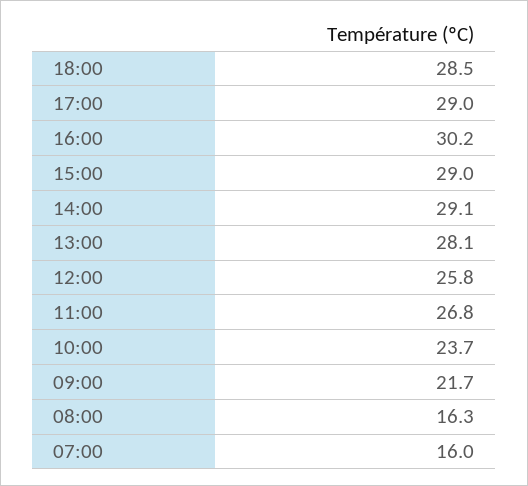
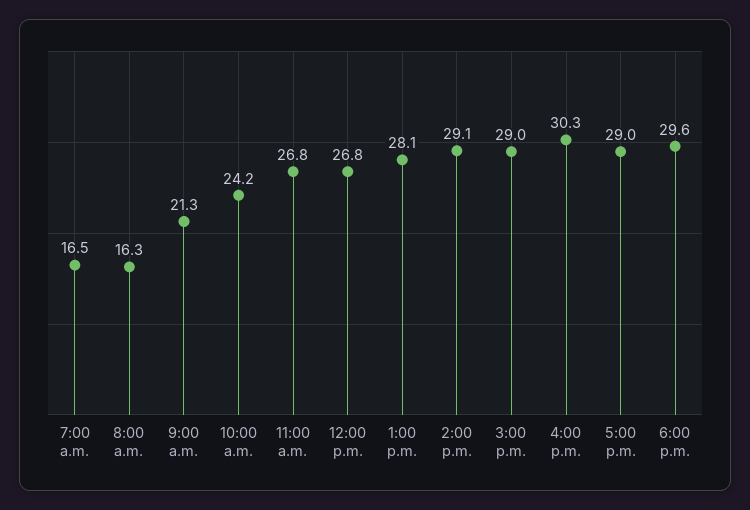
18:00: 28.5 -> 29.6
16:00: 30.2 -> 30.3
12:00: 25.8 -> 26.8
10:00: 23.7 -> 24.2
09:00: 21.7 -> 21.3
07:00: 16 -> 16.5

